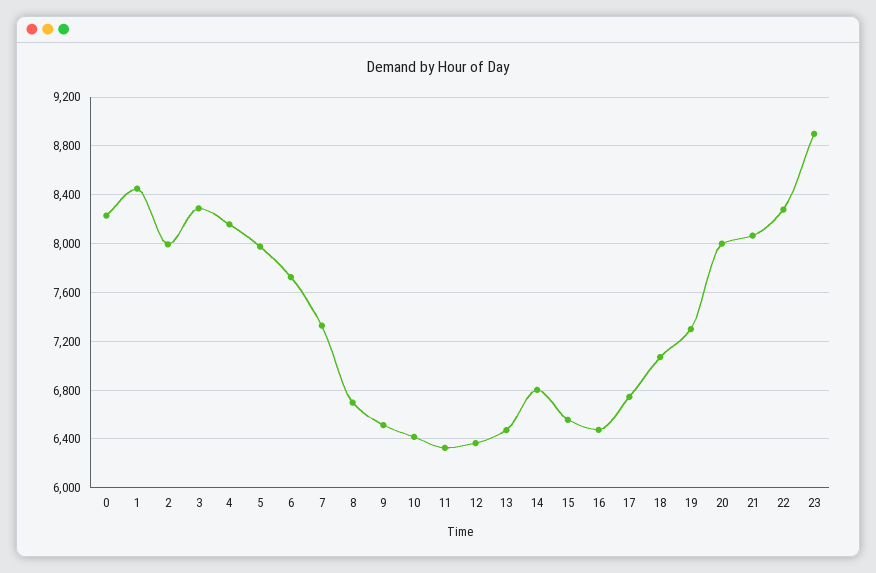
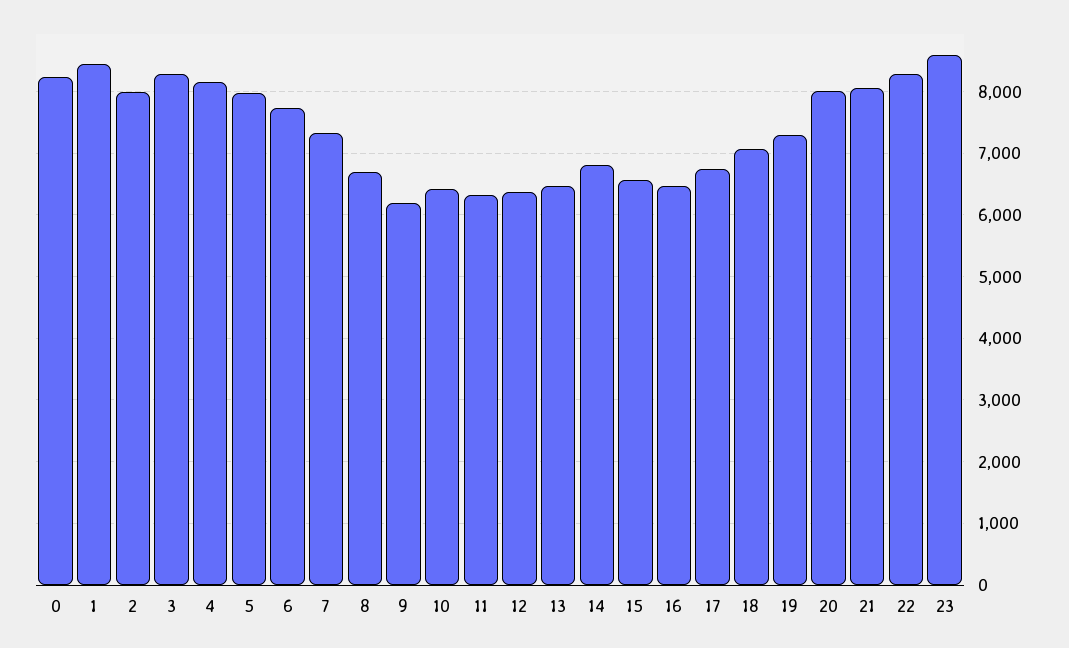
9: 6500 -> 6200
23: 8900 -> 8600

